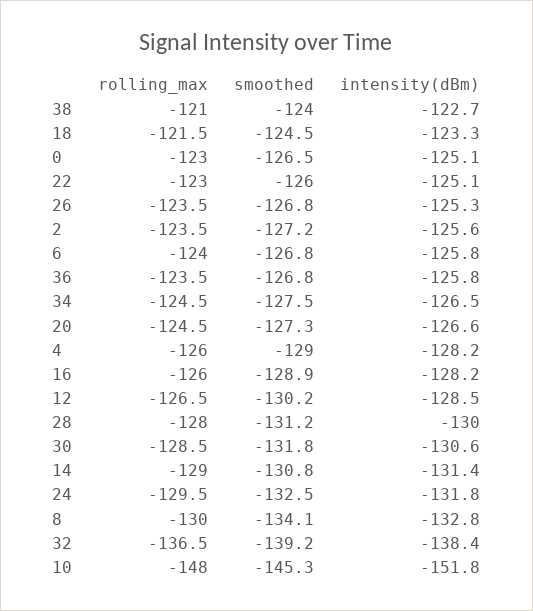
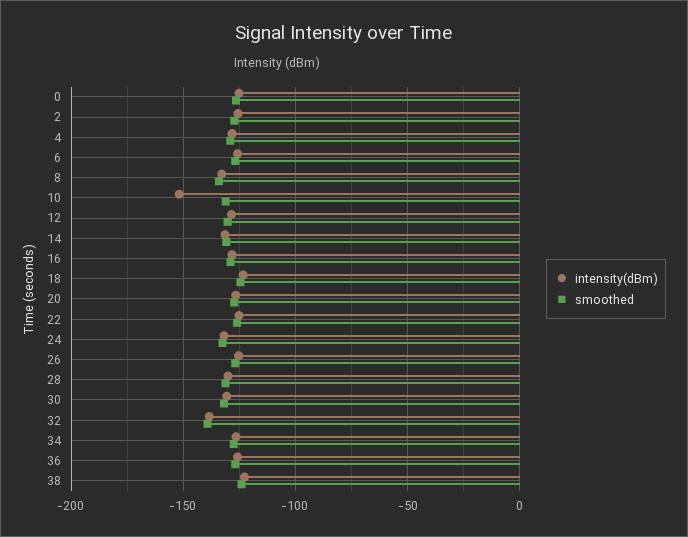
rolling_max, 38: -121 -> none
rolling_max, 18: -121.5 -> none
rolling_max, 0: -123 -> none
rolling_max, 22: -123 -> none
rolling_max, 26: -123.5 -> none
rolling_max, 2: -123.5 -> none
rolling_max, 6: -124 -> none
rolling_max, 36: -123.5 -> none
rolling_max, 34: -124.5 -> none
rolling_max, 20: -124.5 -> none
rolling_max, 4: -126 -> none
rolling_max, 16: -126 -> none
rolling_max, 12: -126.5 -> none
rolling_max, 28: -128 -> none
rolling_max, 30: -128.5 -> none
rolling_max, 14: -129 -> none
rolling_max, 24: -129.5 -> none
rolling_max, 8: -130 -> none
rolling_max, 32: -136.5 -> none
rolling_max, 10: -148 -> none
smoothed, 10: -145.3 -> -130

